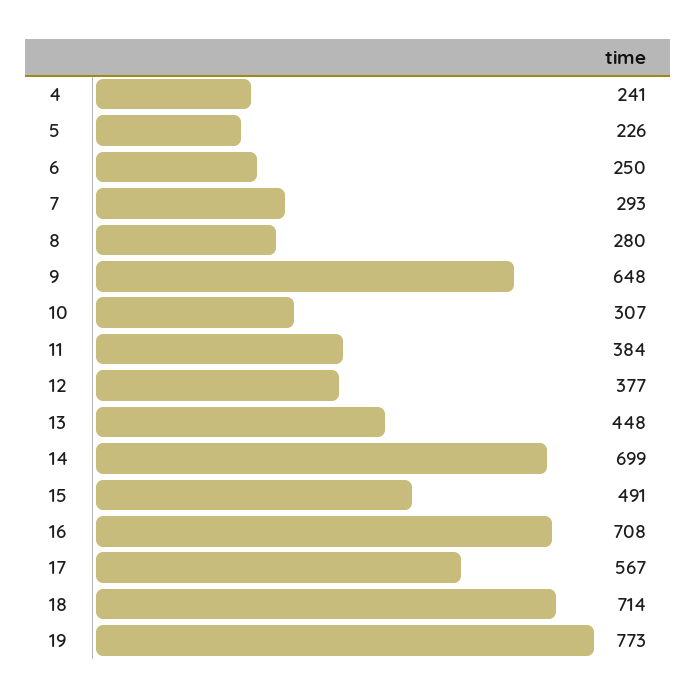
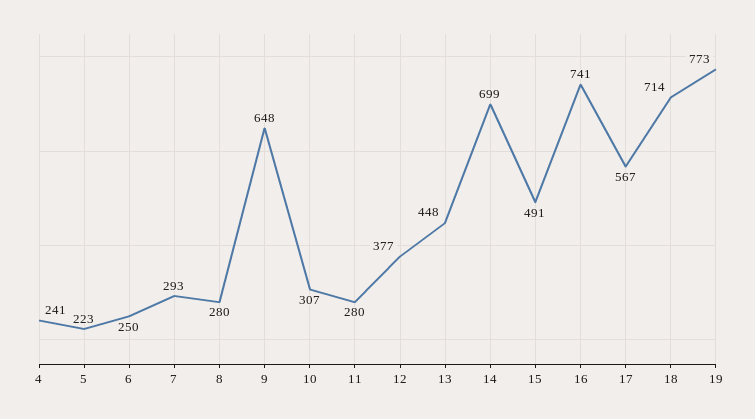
5: 226 -> 223
11: 384 -> 280
16: 708 -> 741

